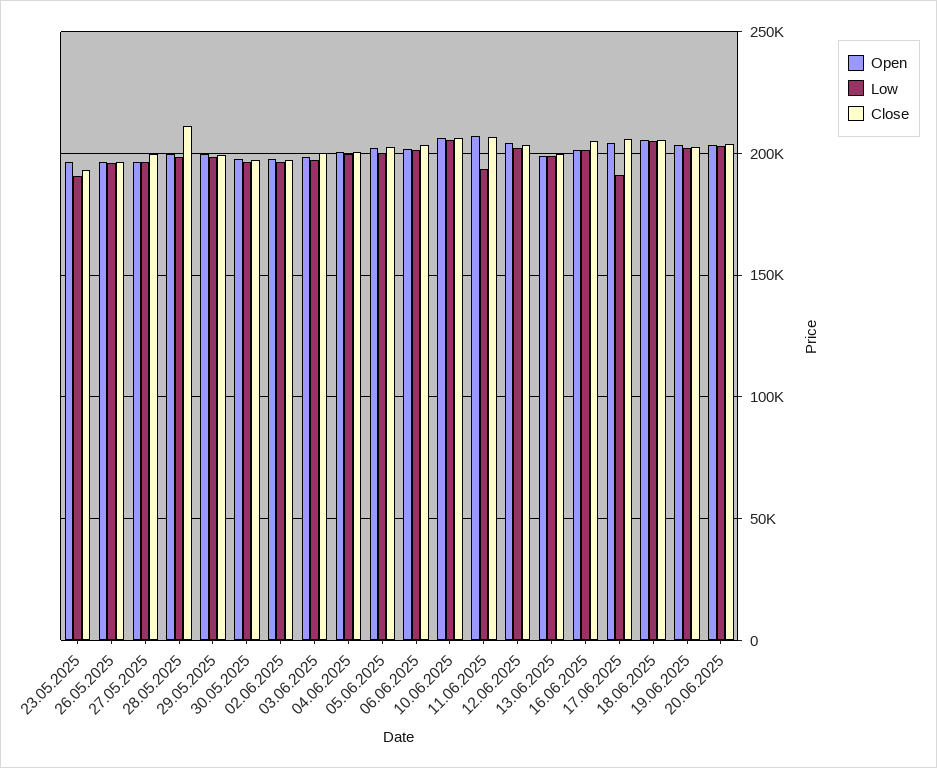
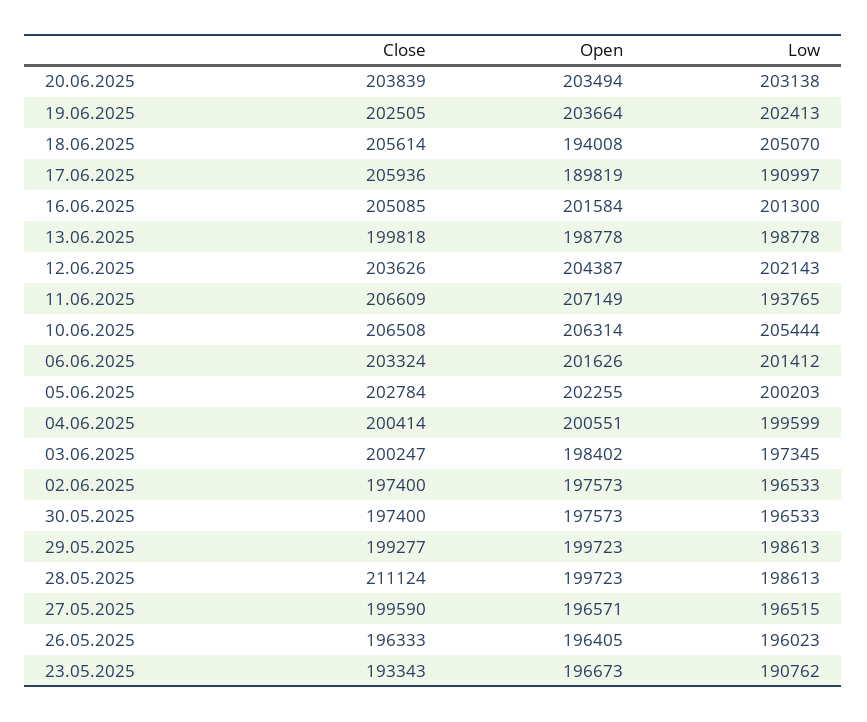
Open, 17.06.2025: 205000 -> 189819
Open, 18.06.2025: 205000 -> 194008

